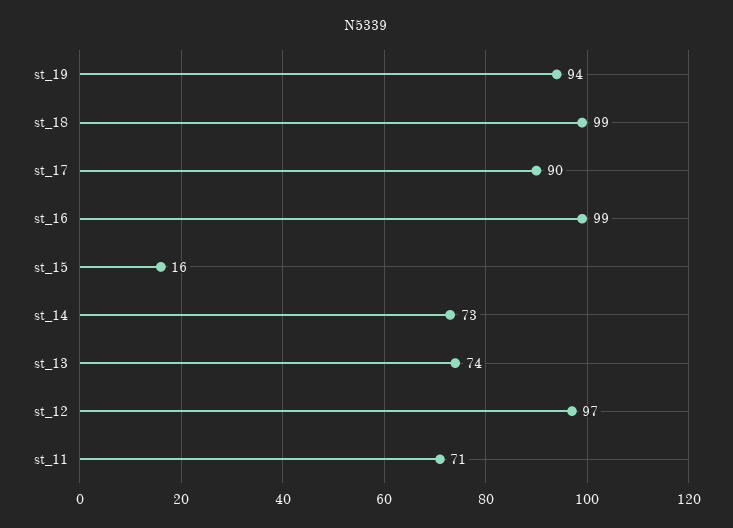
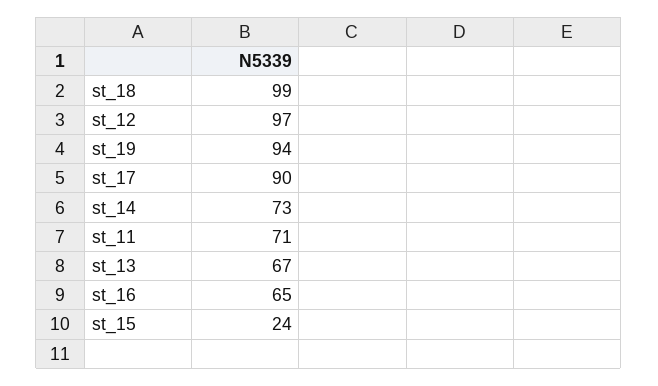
st_16: 99 -> 65
st_15: 16 -> 24
st_13: 74 -> 67

